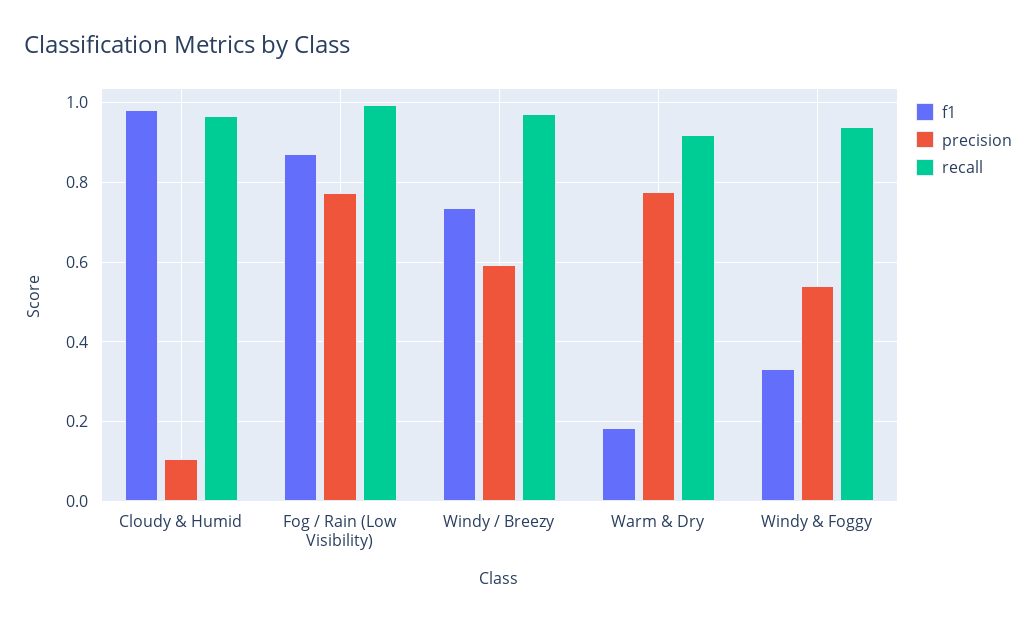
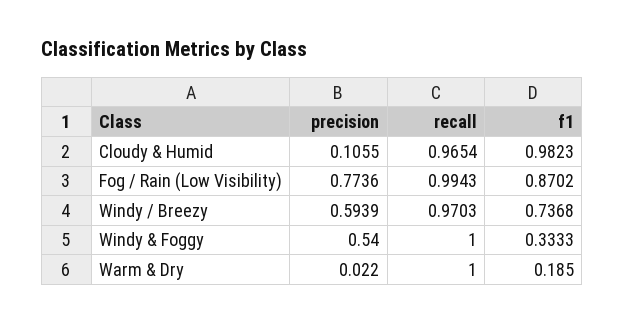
precision, Warm & Dry: 0.78 -> 0.022
recall, Warm & Dry: 0.92 -> 1
recall, Windy & Foggy: 0.94 -> 1

